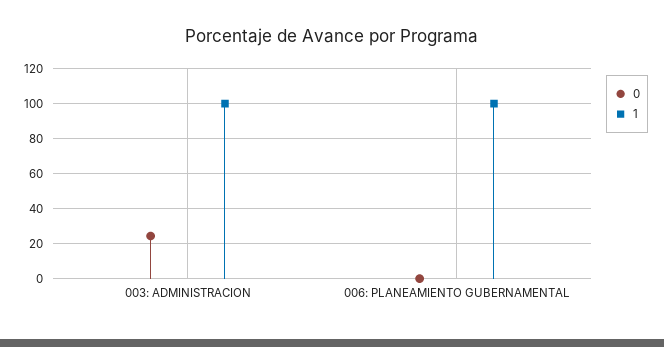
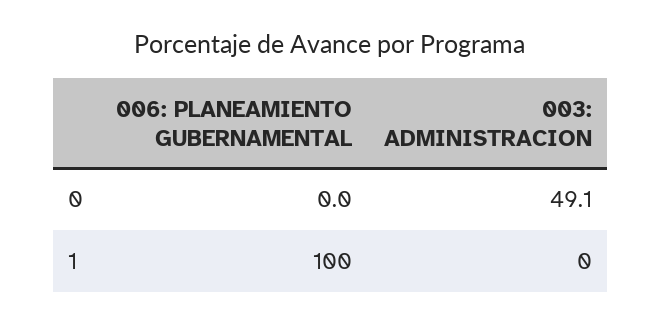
0, 003: ADMINISTRACION: 25 -> 49.1
1, 003: ADMINISTRACION: 100 -> 0

